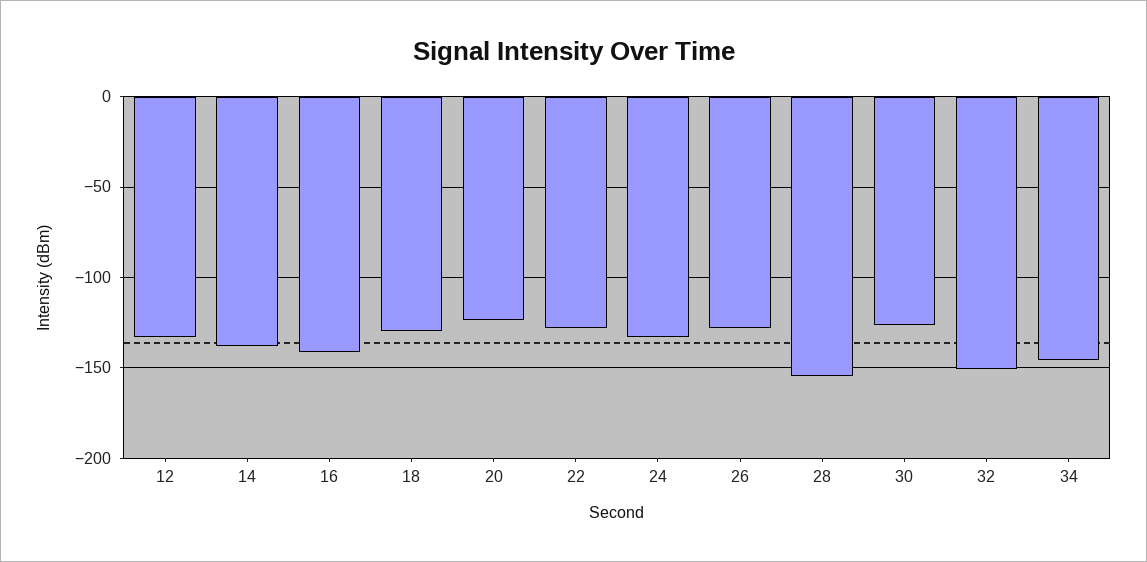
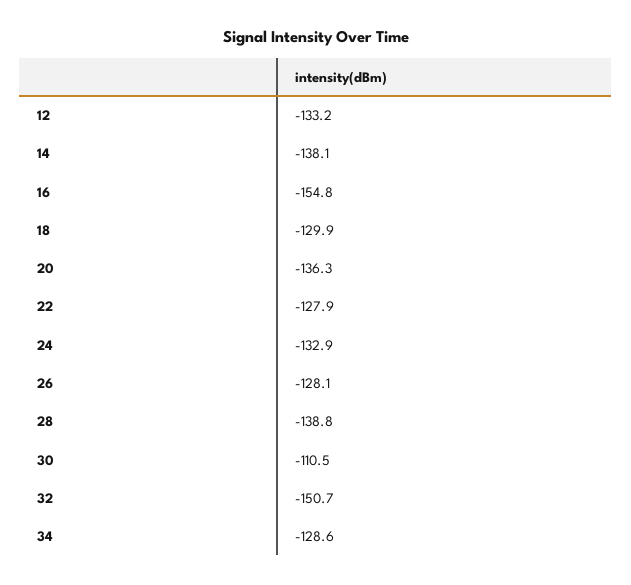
16: -140 -> -154.8
20: -125 -> -136.3
28: -155 -> -138.8
30: -125 -> -110.5
34: -145 -> -128.6

